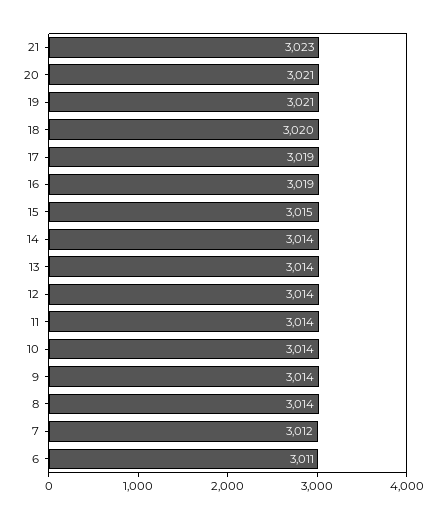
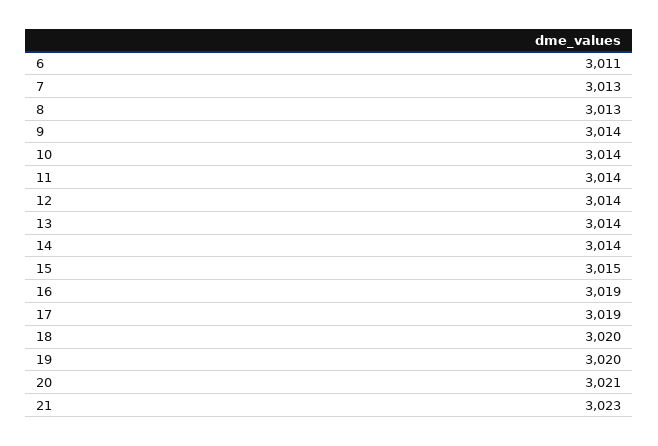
19: 3021 -> 3020
8: 3014 -> 3013
7: 3012 -> 3013

